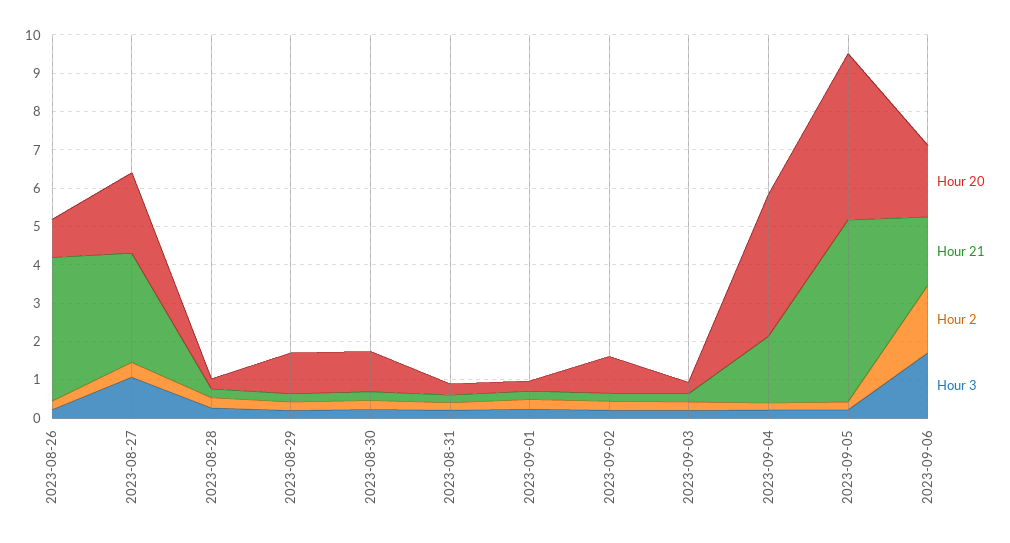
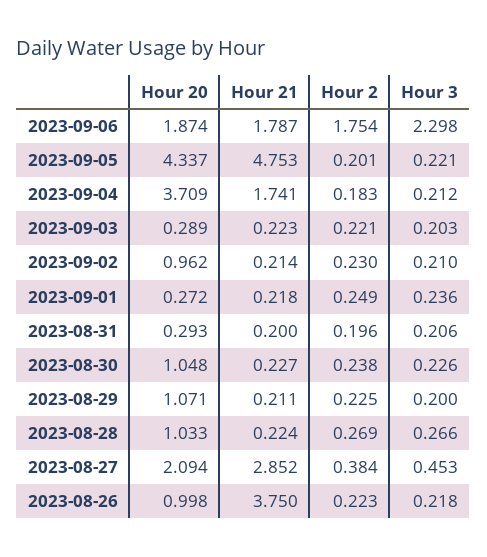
Hour 3, 2023-08-27: 1 -> 0.453
Hour 20, 2023-08-28: 0.25 -> 1.033
Hour 3, 2023-09-06: 1.75 -> 2.298

